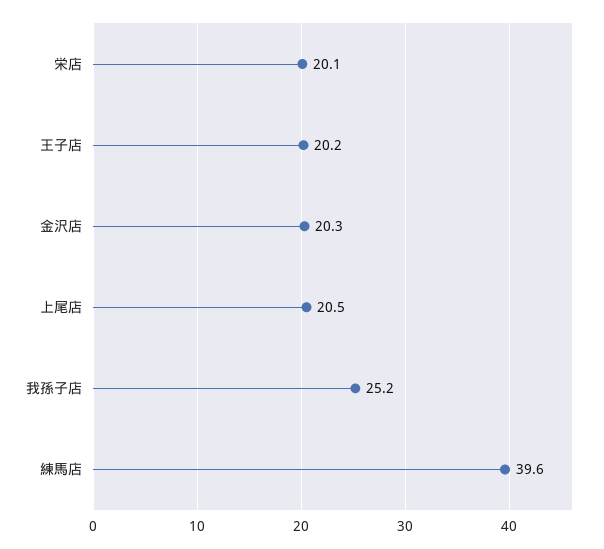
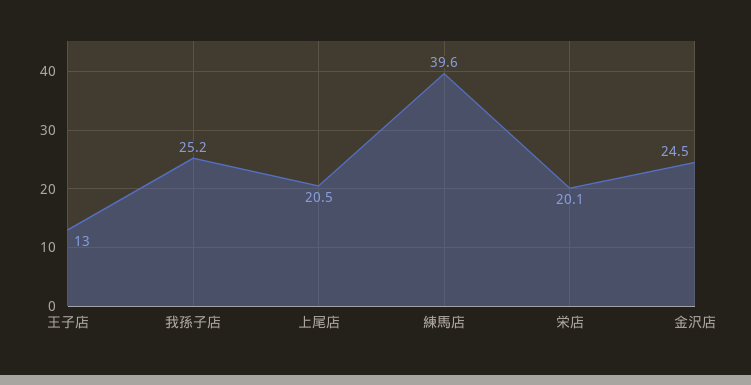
王子店: 20.2 -> 13
金沢店: 20.3 -> 24.5

